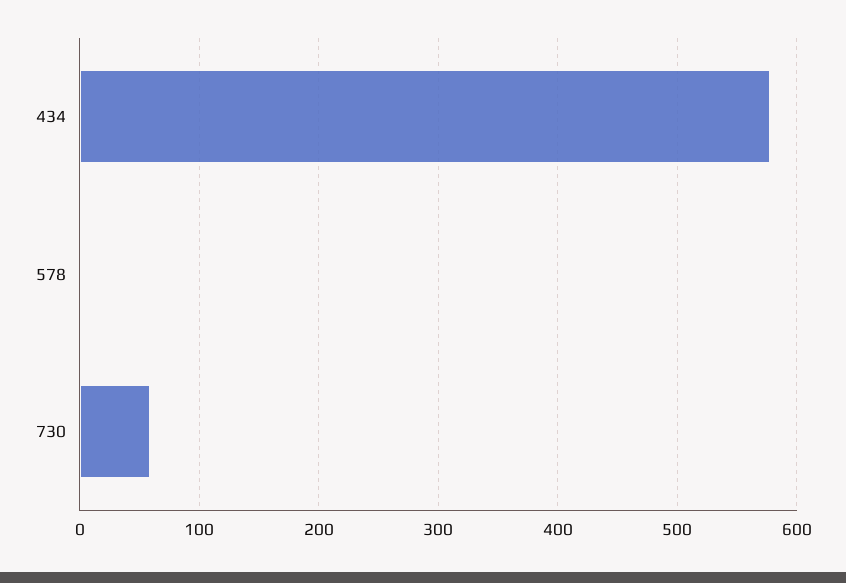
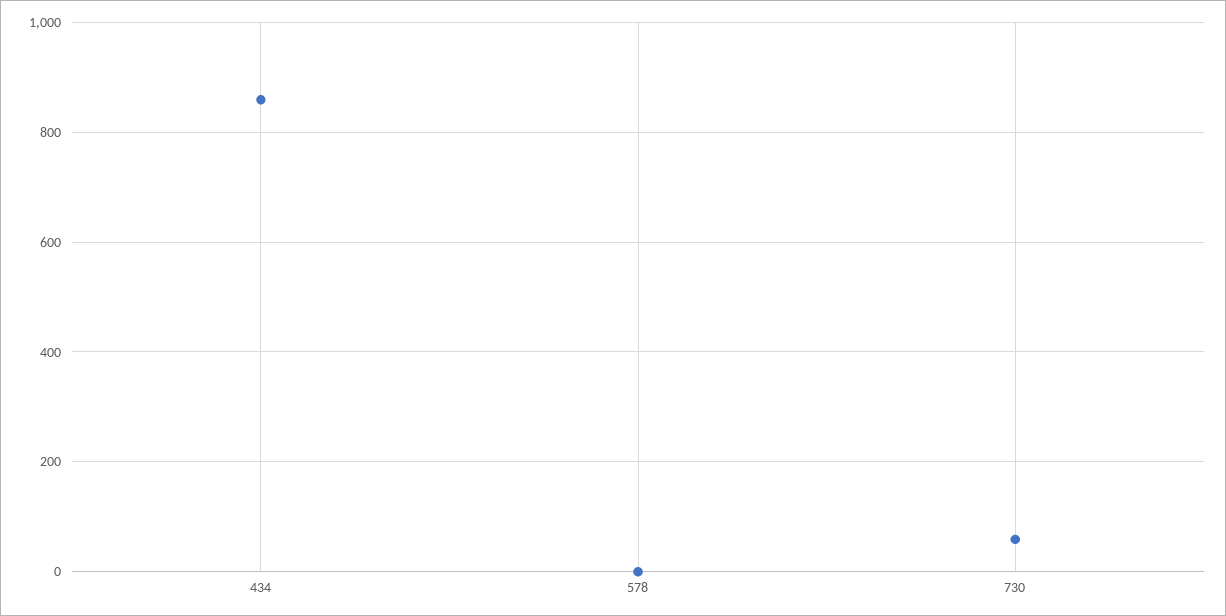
434: 580 -> 860

